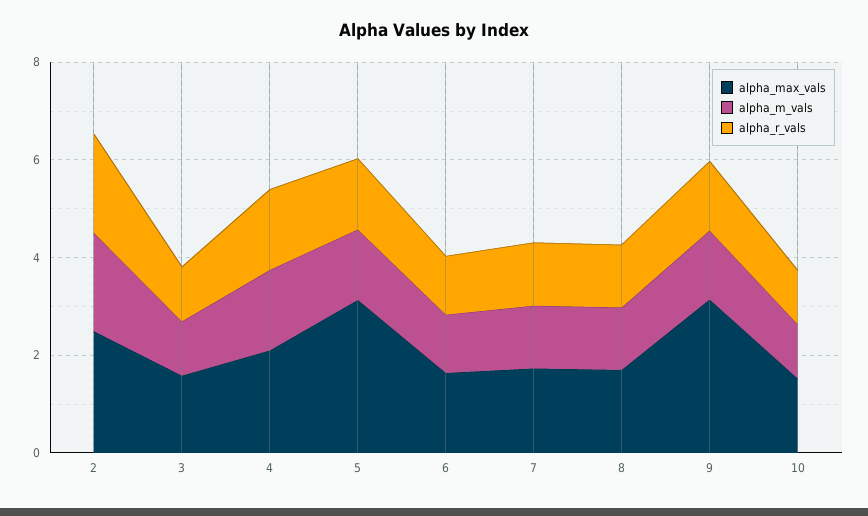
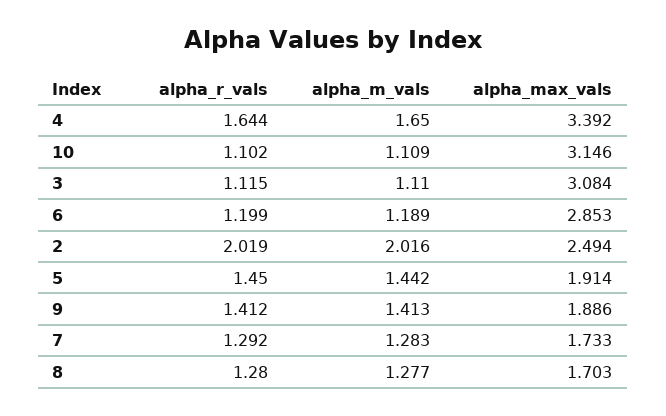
alpha_max_vals, 3: 1.5 -> 3.084
alpha_max_vals, 4: 2 -> 3.392
alpha_max_vals, 5: 3 -> 1.914
alpha_max_vals, 6: 1.5 -> 2.853
alpha_max_vals, 9: 3 -> 1.886
alpha_max_vals, 10: 1.5 -> 3.146

